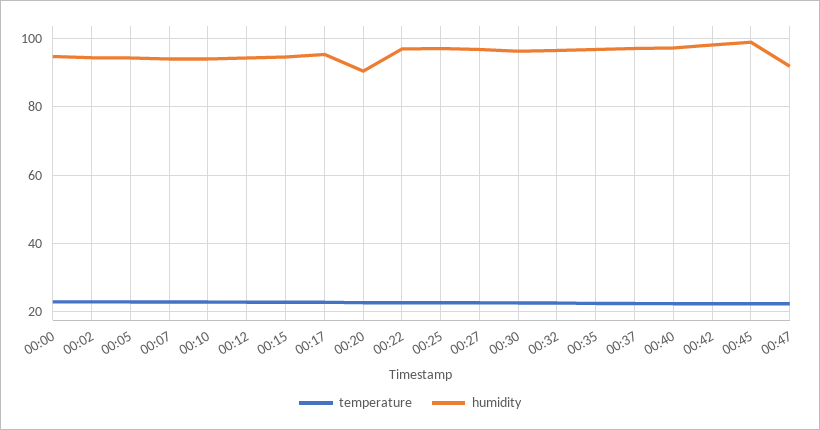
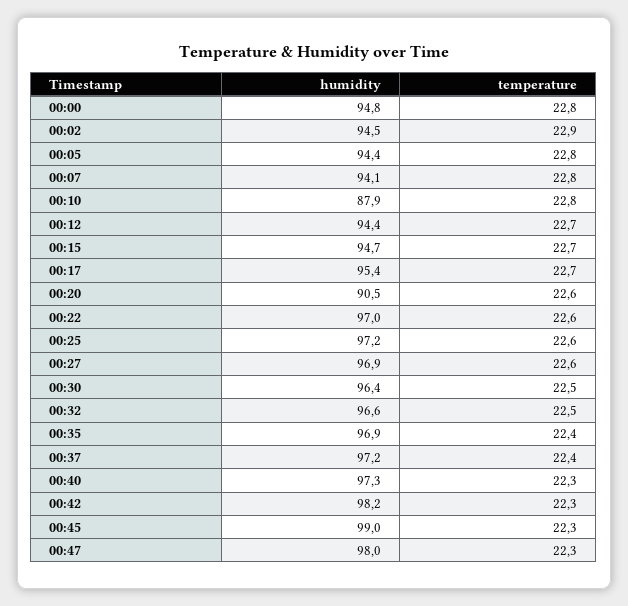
humidity, 00:10: 94 -> 87.9
humidity, 00:47: 92 -> 98

